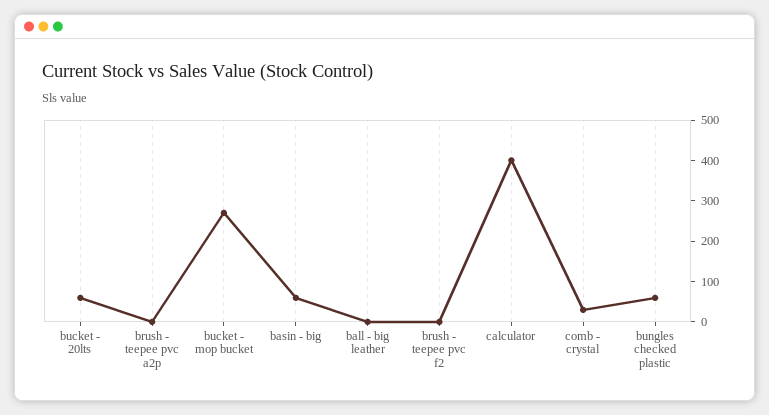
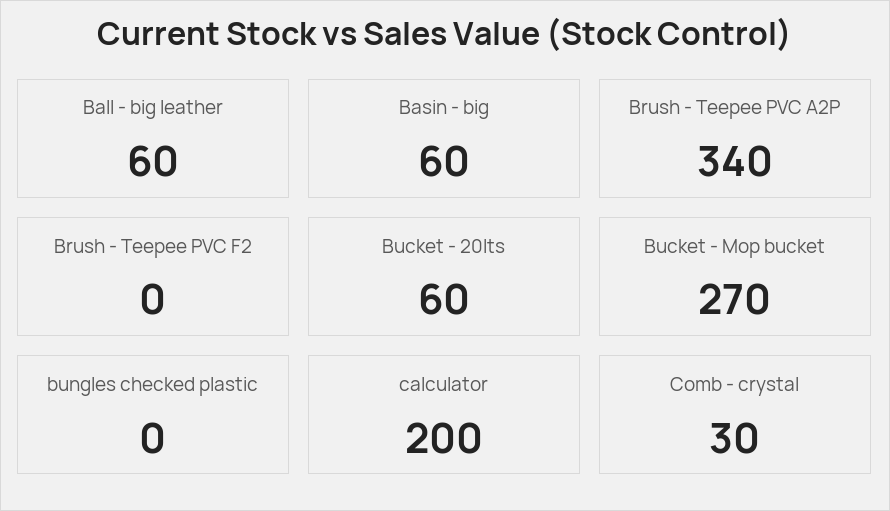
brush - teepee pvc a2p: 0 -> 340
ball - big leather: 0 -> 60
calculator: 400 -> 200
bungles checked plastic: 60 -> 0

